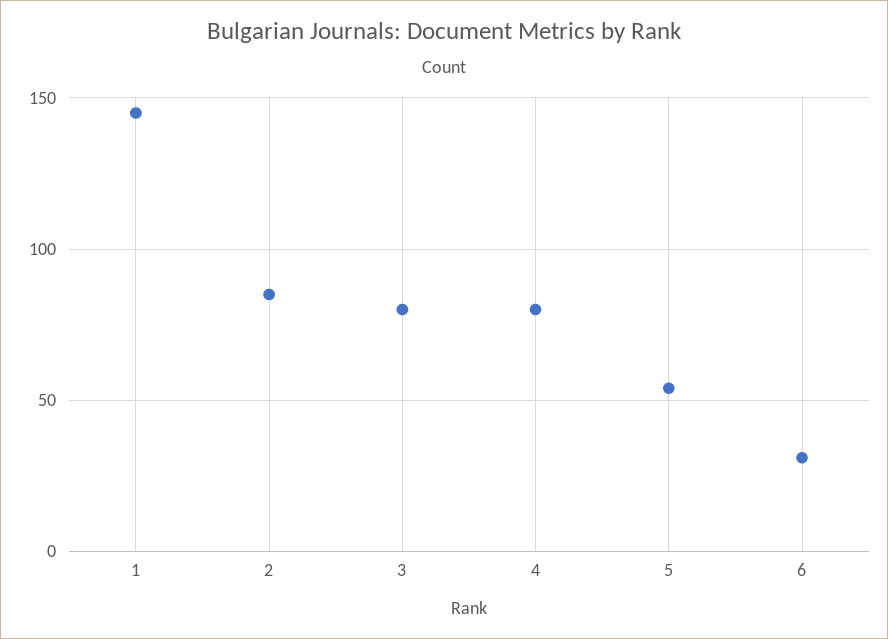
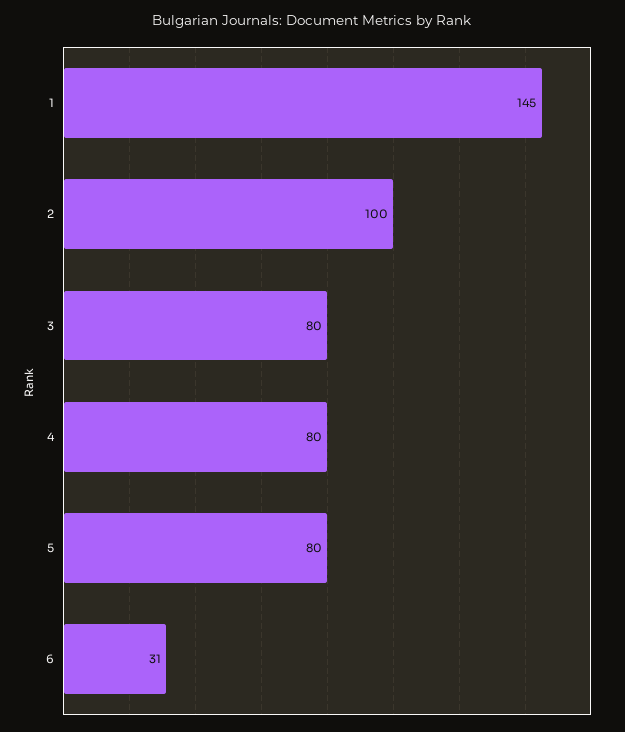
2: 85 -> 100
5: 55 -> 80

